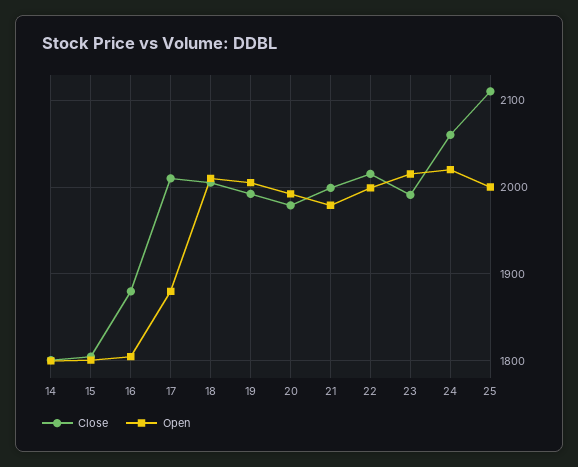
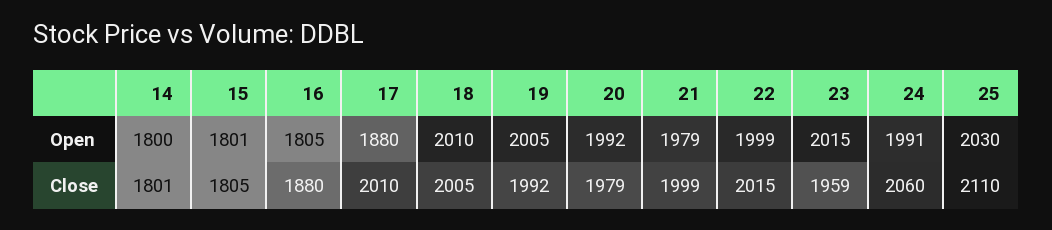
Close, 23: 1990 -> 1959
Open, 24: 2020 -> 1991
Open, 25: 2000 -> 2030

